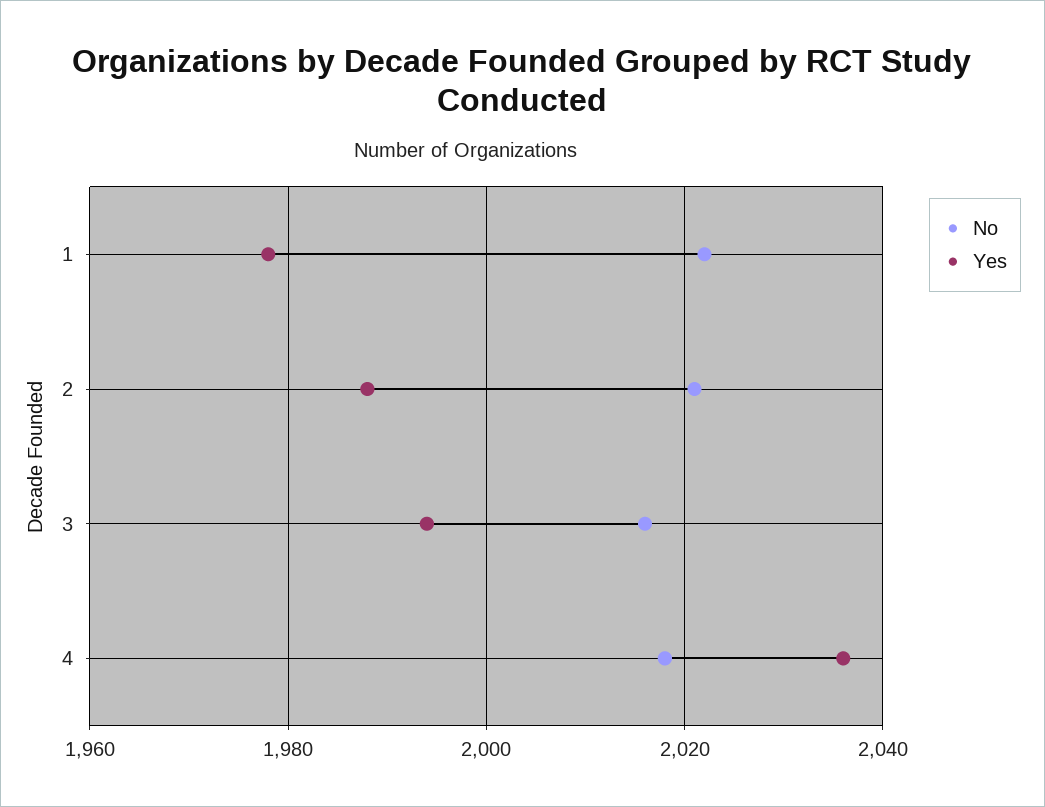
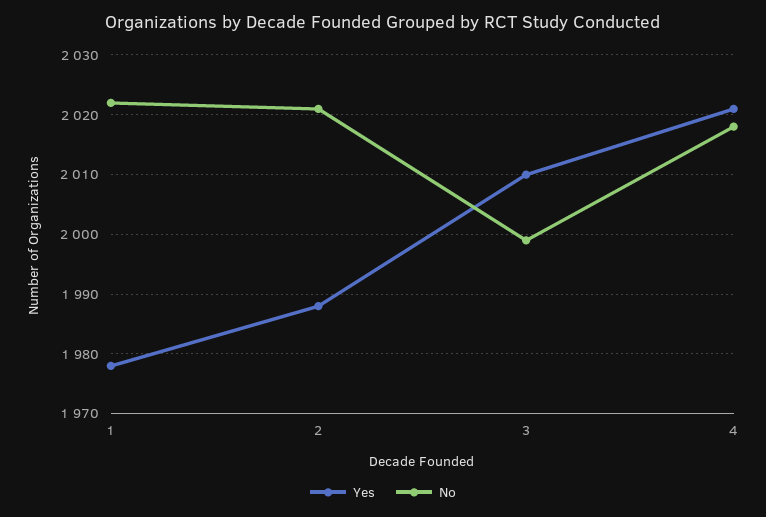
No, 3: 2015 -> 2000
Yes, 3: 1995 -> 2010
Yes, 4: 2035 -> 2020

